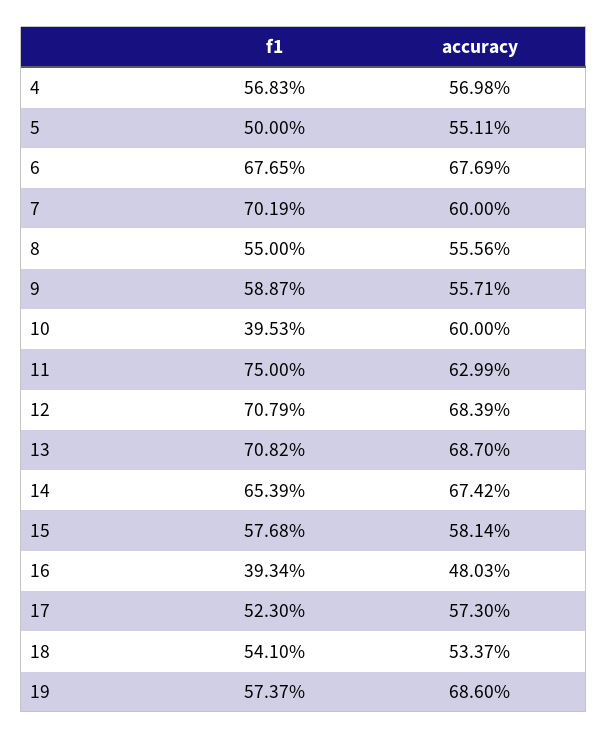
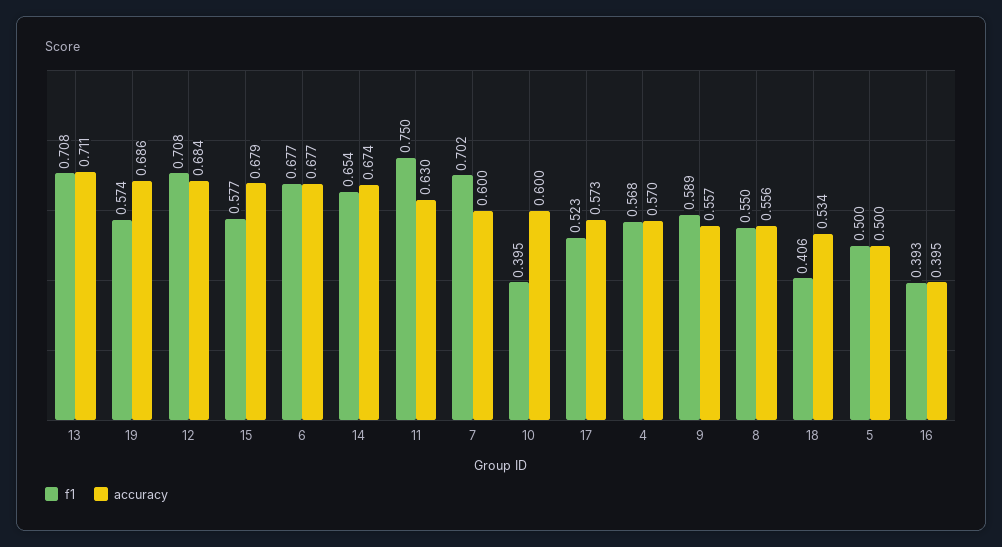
accuracy, 5: 0.5511 -> 0.5
accuracy, 13: 0.687 -> 0.711
accuracy, 15: 0.5814 -> 0.679
accuracy, 16: 0.4803 -> 0.395
f1, 18: 0.541 -> 0.406

